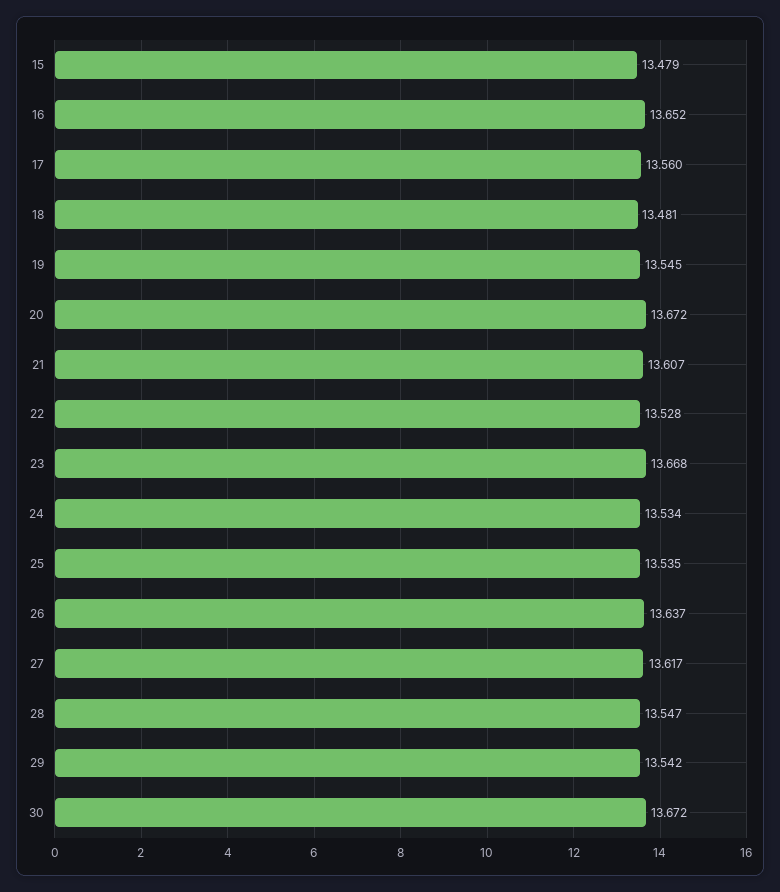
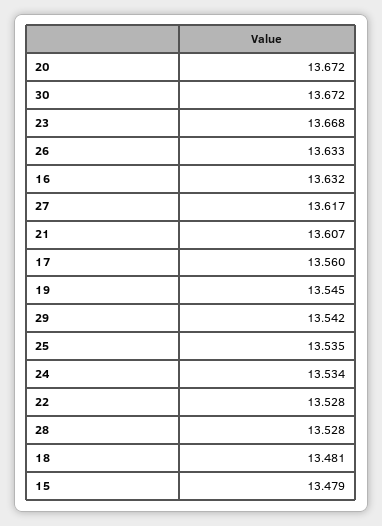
16: 13.652 -> 13.632
26: 13.637 -> 13.633
28: 13.547 -> 13.528

